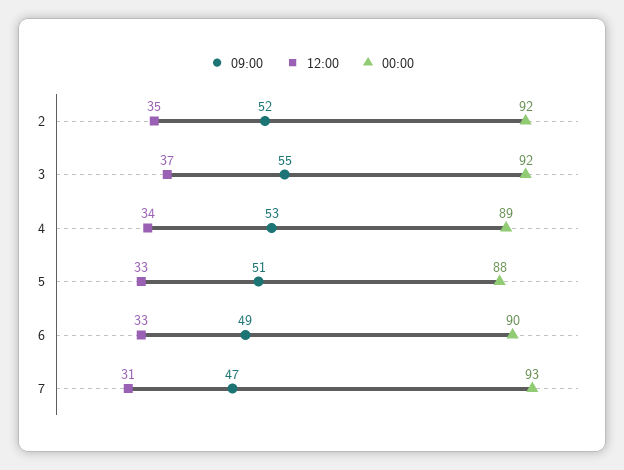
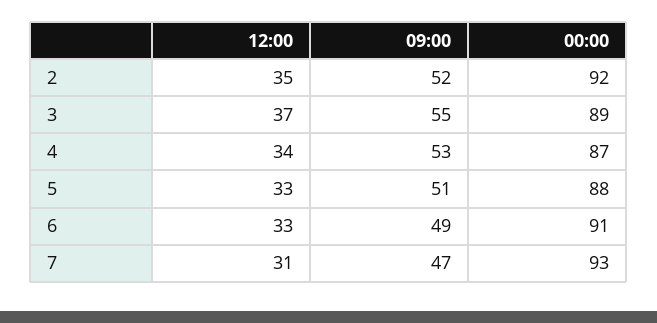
00:00, 3: 92 -> 89
00:00, 4: 89 -> 87
00:00, 6: 90 -> 91

